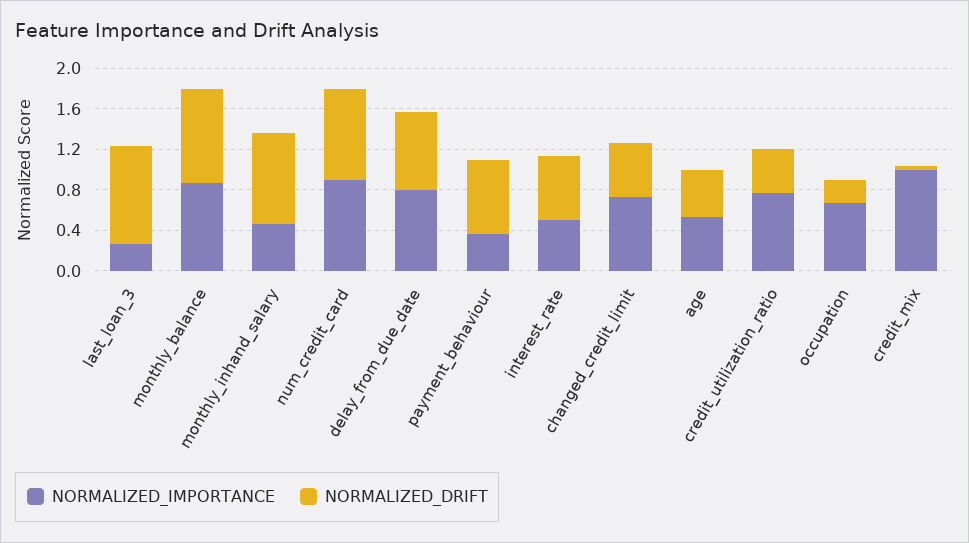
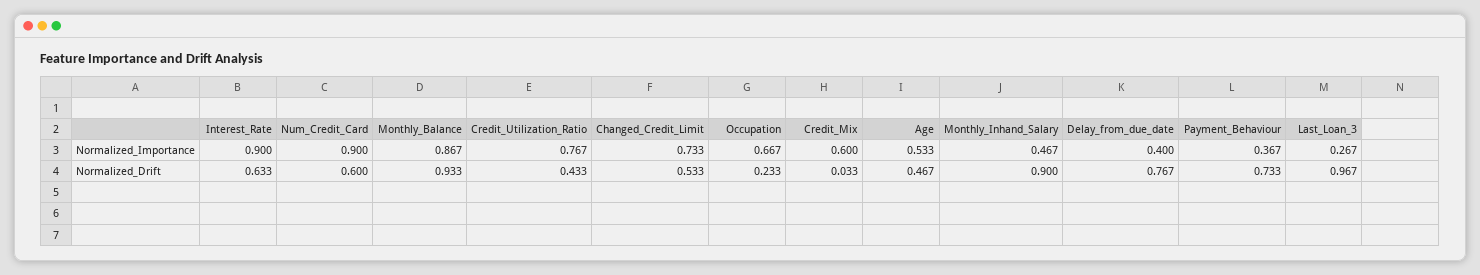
NORMALIZED_DRIFT, num_credit_card: 0.9 -> 0.6
NORMALIZED_IMPORTANCE, delay_from_due_date: 0.8 -> 0.4
NORMALIZED_IMPORTANCE, interest_rate: 0.5 -> 0.9
NORMALIZED_IMPORTANCE, credit_mix: 1 -> 0.6

